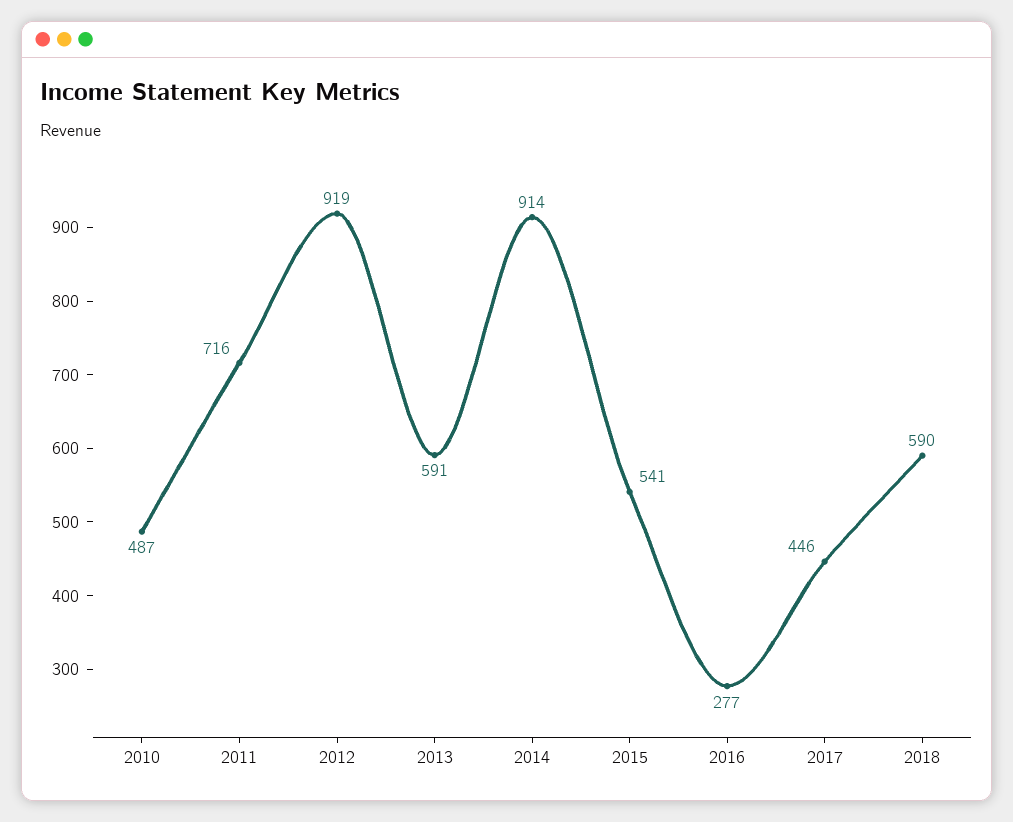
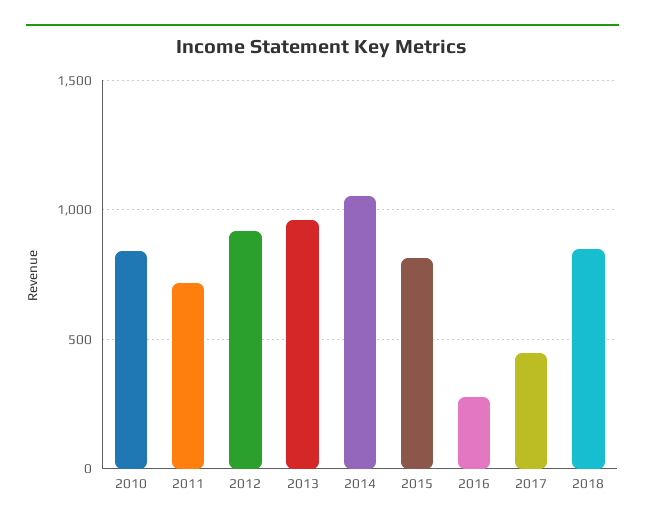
2010: 487 -> 850
2013: 591 -> 950
2014: 914 -> 1050
2015: 541 -> 800
2018: 590 -> 850

